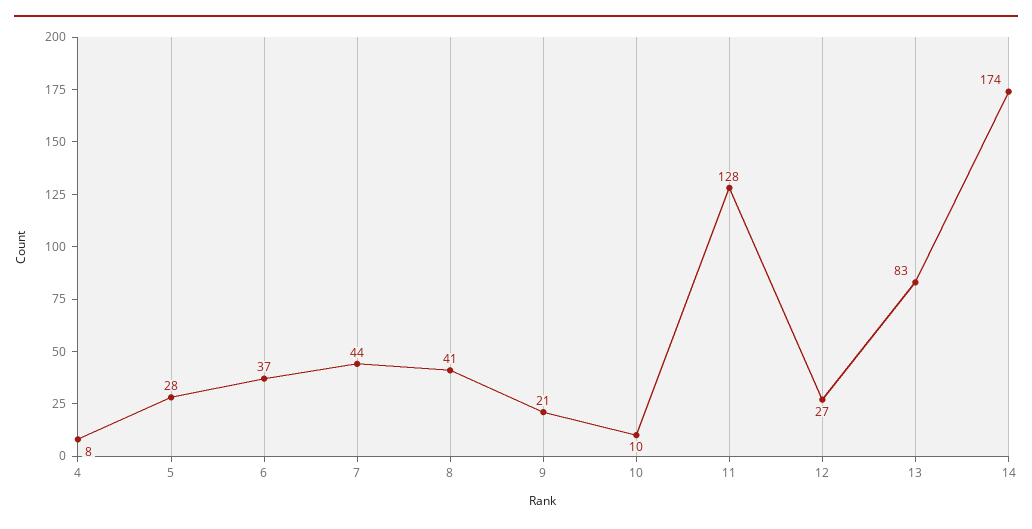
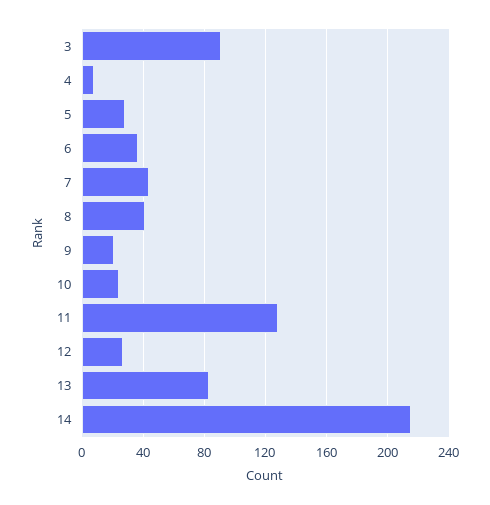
10: 10 -> 25
14: 174 -> 215
3: none -> 90

